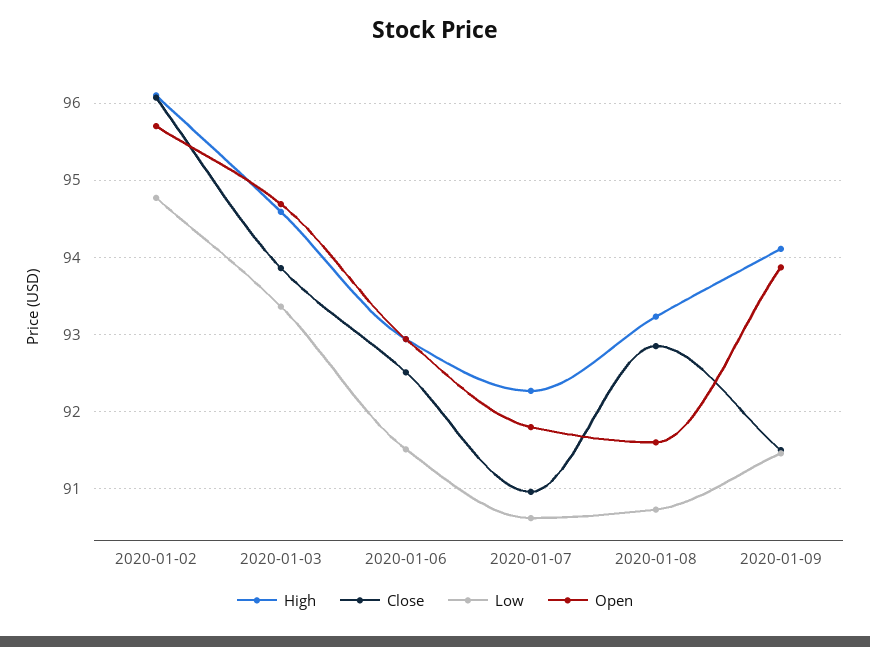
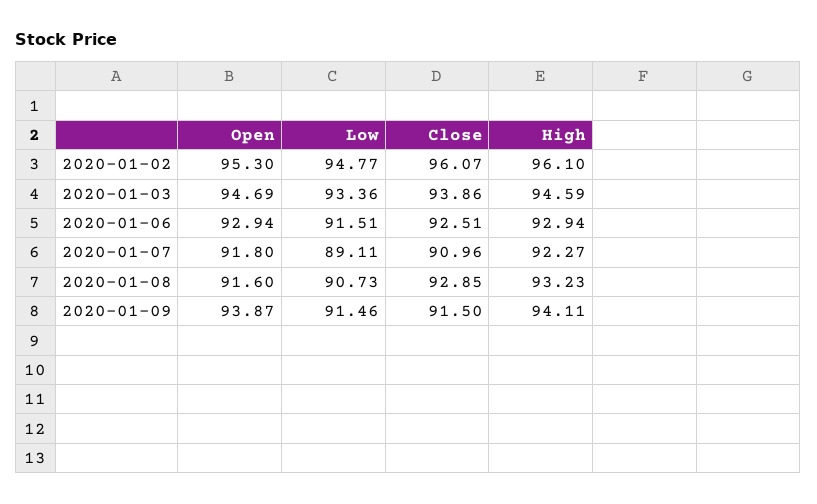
Open, 2020-01-02: 95.7 -> 95.3
Low, 2020-01-07: 90.6 -> 89.11

